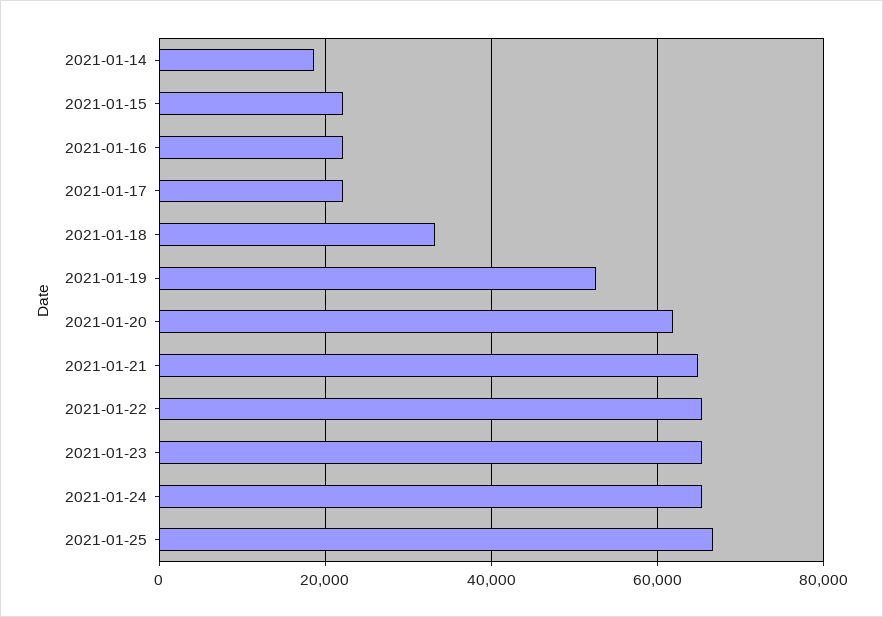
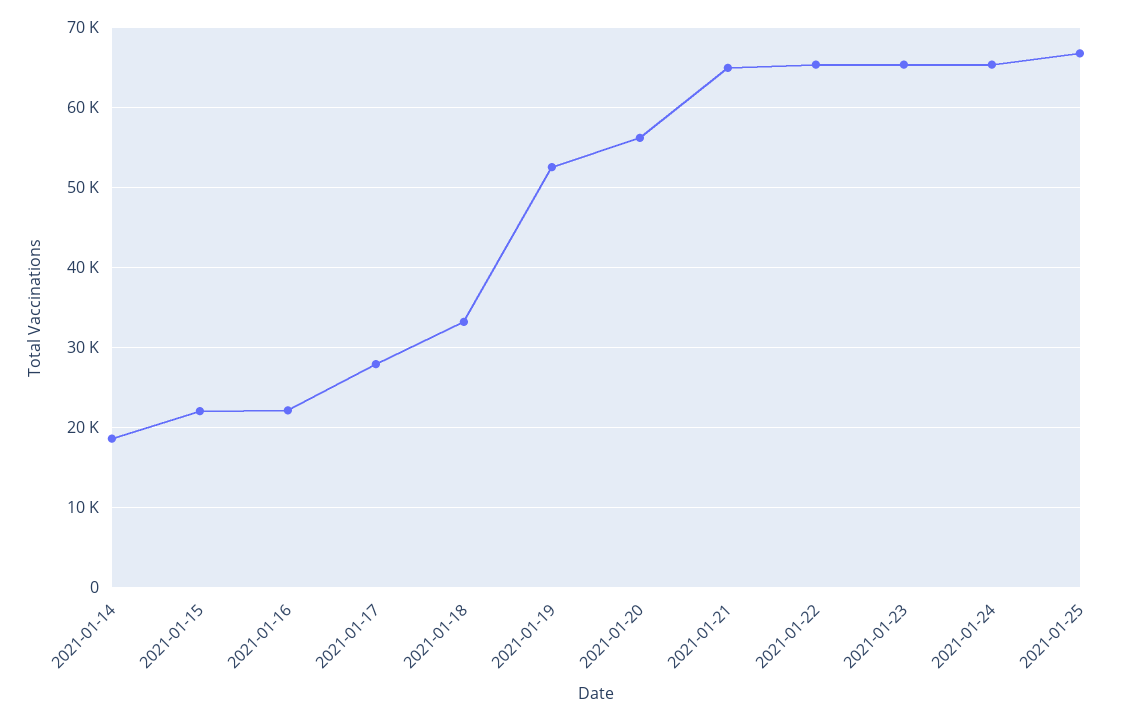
2021-01-17: 22000 -> 28000
2021-01-20: 62000 -> 56000

